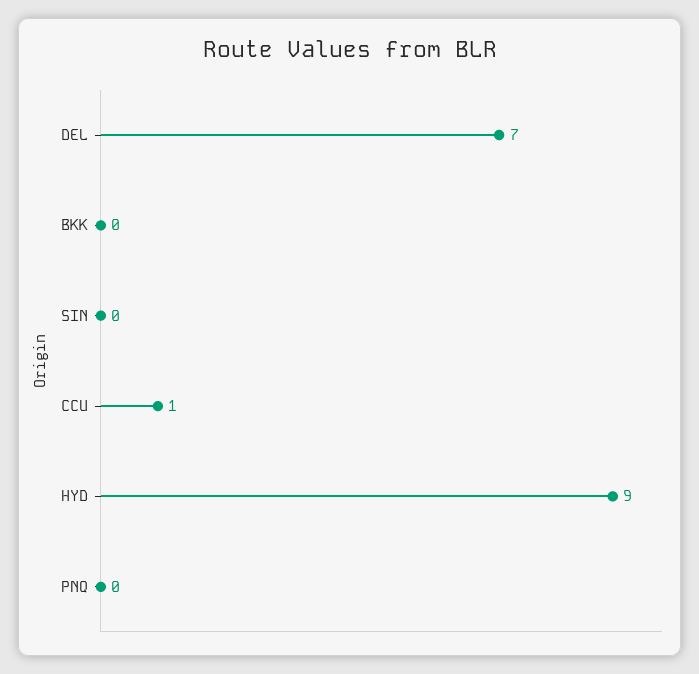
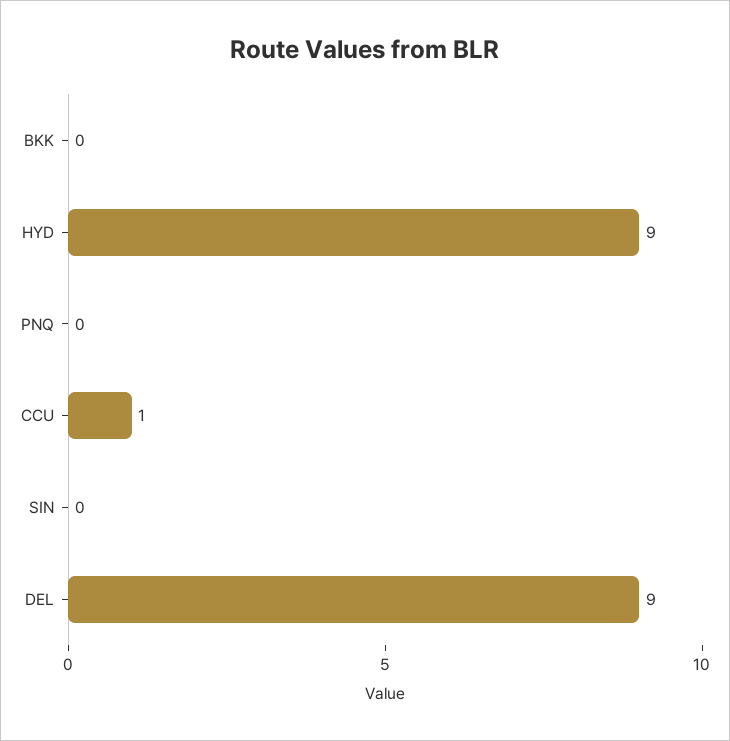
DEL: 7 -> 9

